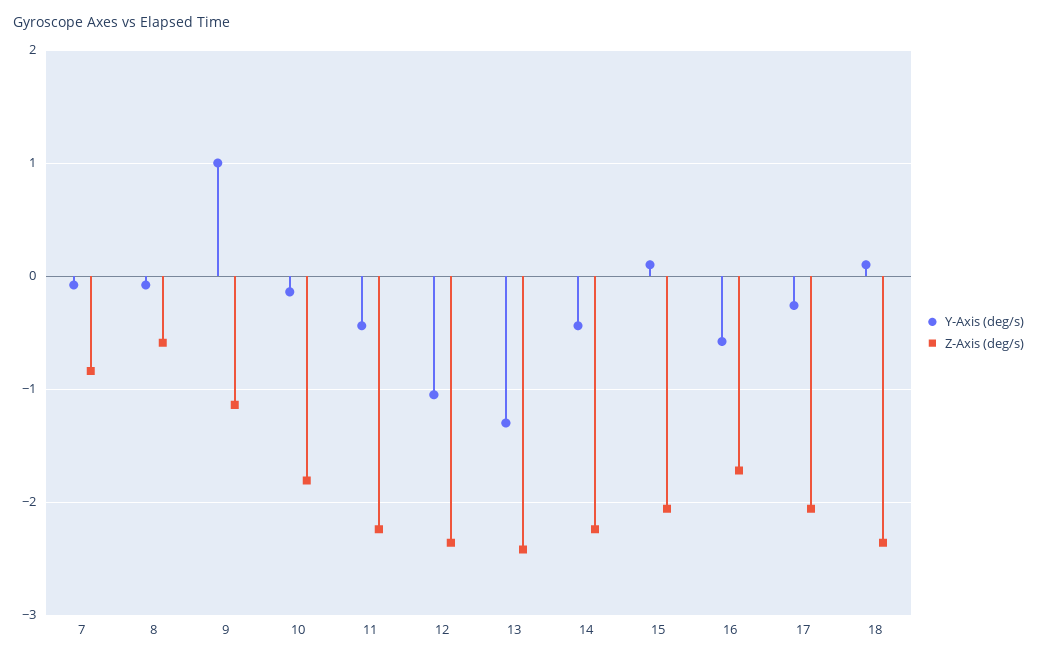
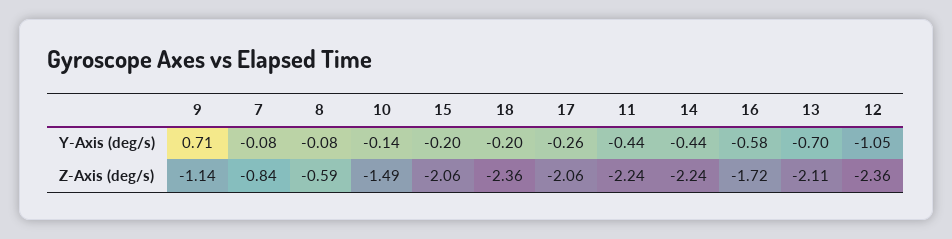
Y-Axis (deg/s), 9: 1 -> 0.71
Z-Axis (deg/s), 10: -1.8 -> -1.49
Y-Axis (deg/s), 13: -1.3 -> -0.7
Z-Axis (deg/s), 13: -2.4 -> -2.11
Y-Axis (deg/s), 15: 0.1 -> -0.2
Y-Axis (deg/s), 18: 0.1 -> -0.2

